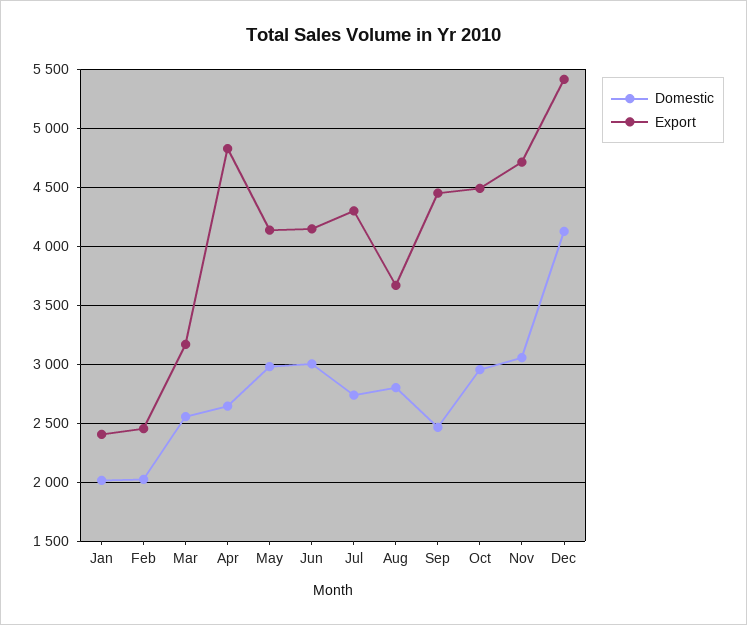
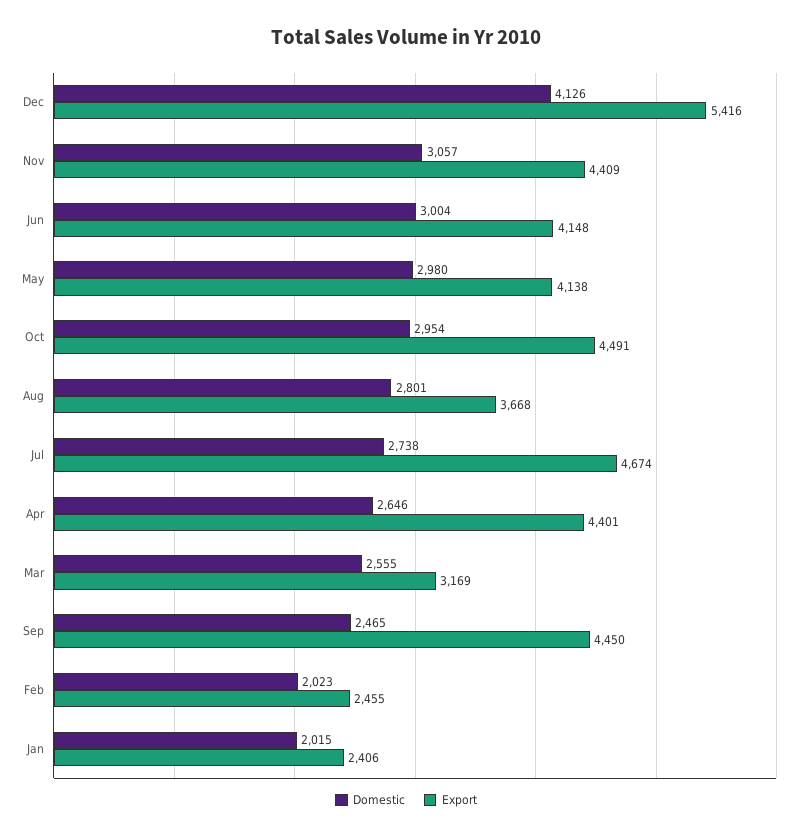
Export, Apr: 4800 -> 4401
Export, Jul: 4300 -> 4674
Export, Nov: 4700 -> 4409

